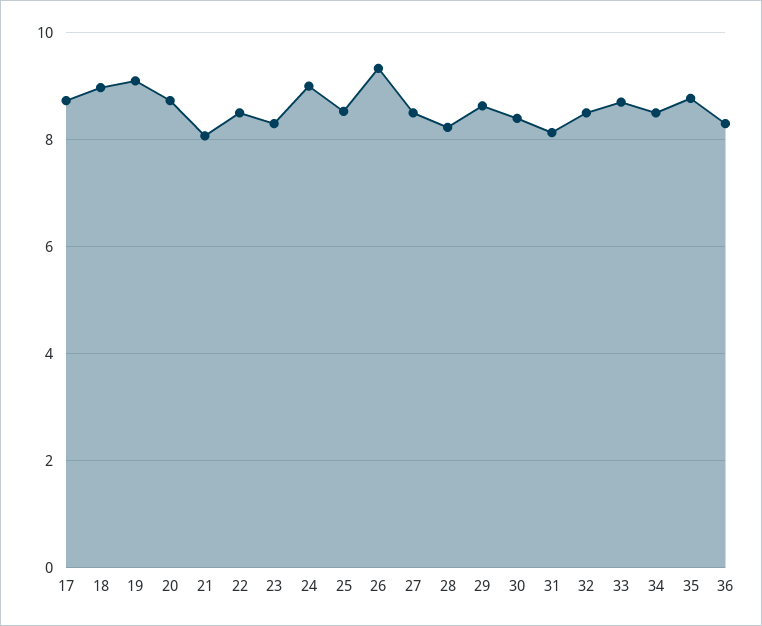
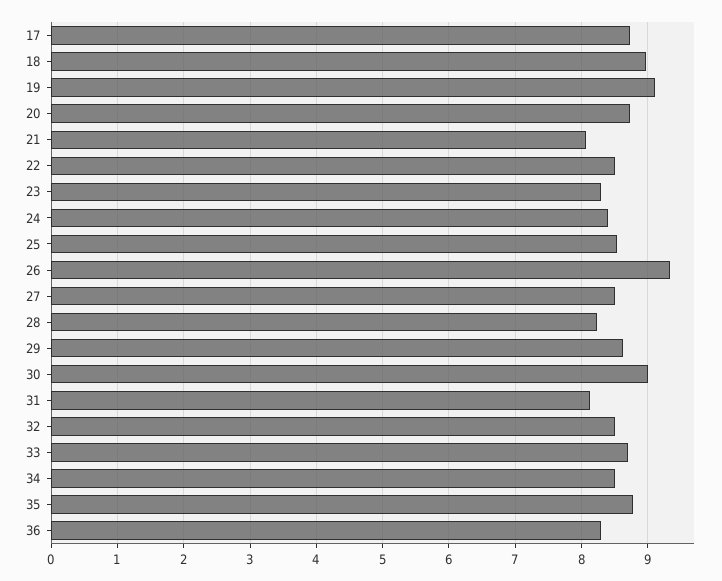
24: 9 -> 8.4
30: 8.4 -> 9

